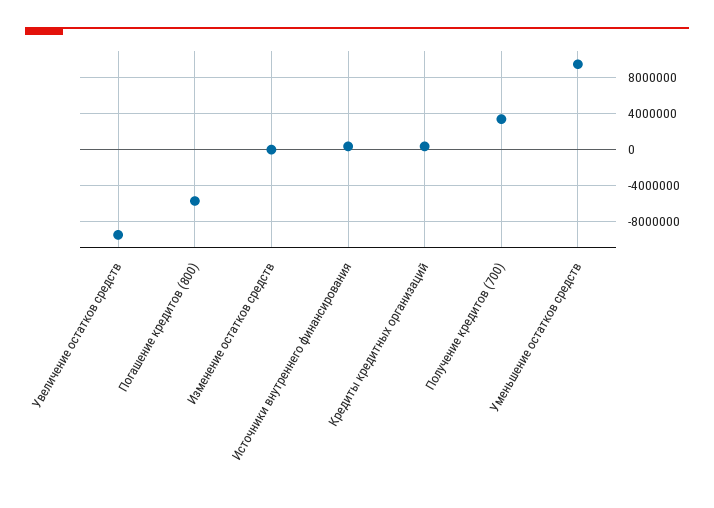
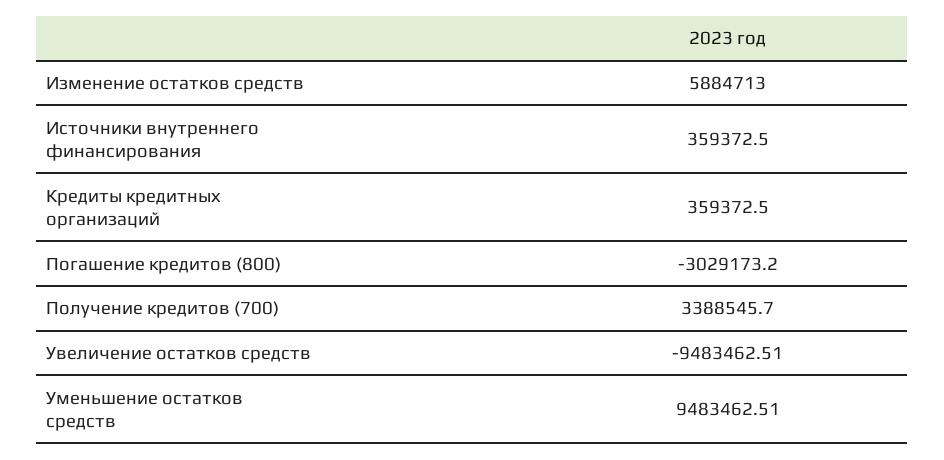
Погашение кредитов (800): -6000000 -> -3029173.2
Изменение остатков средств: 0 -> 5884713

